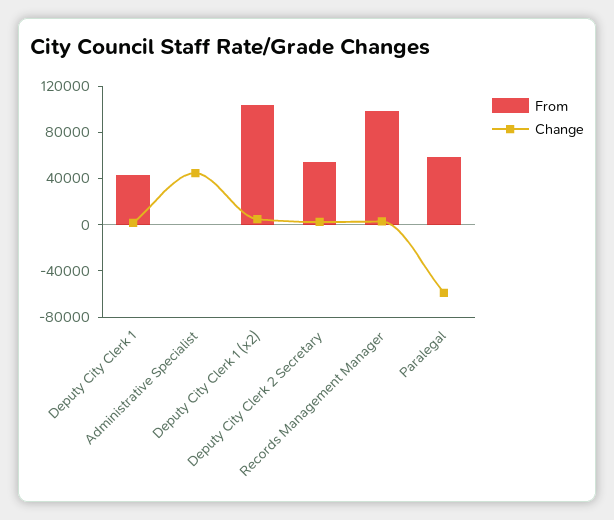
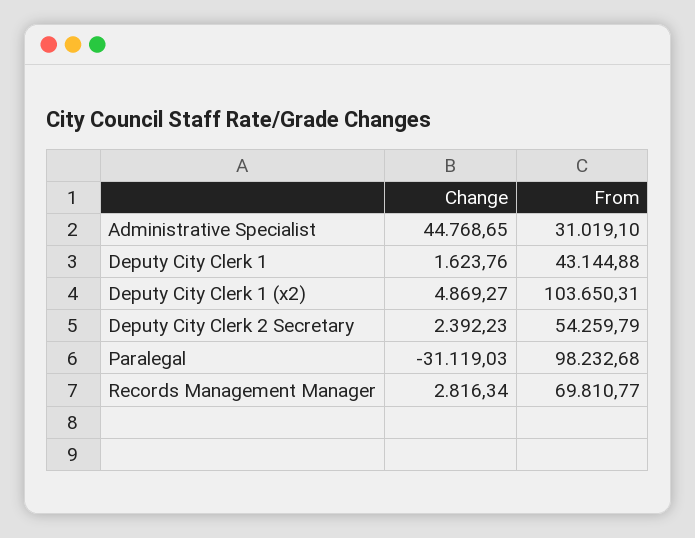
From, Administrative Specialist: 0 -> 31019.1
From, Records Management Manager: 100000 -> 69810.77
From, Paralegal: 60000 -> 98232.68
Change, Paralegal: -60000 -> -31119.03

